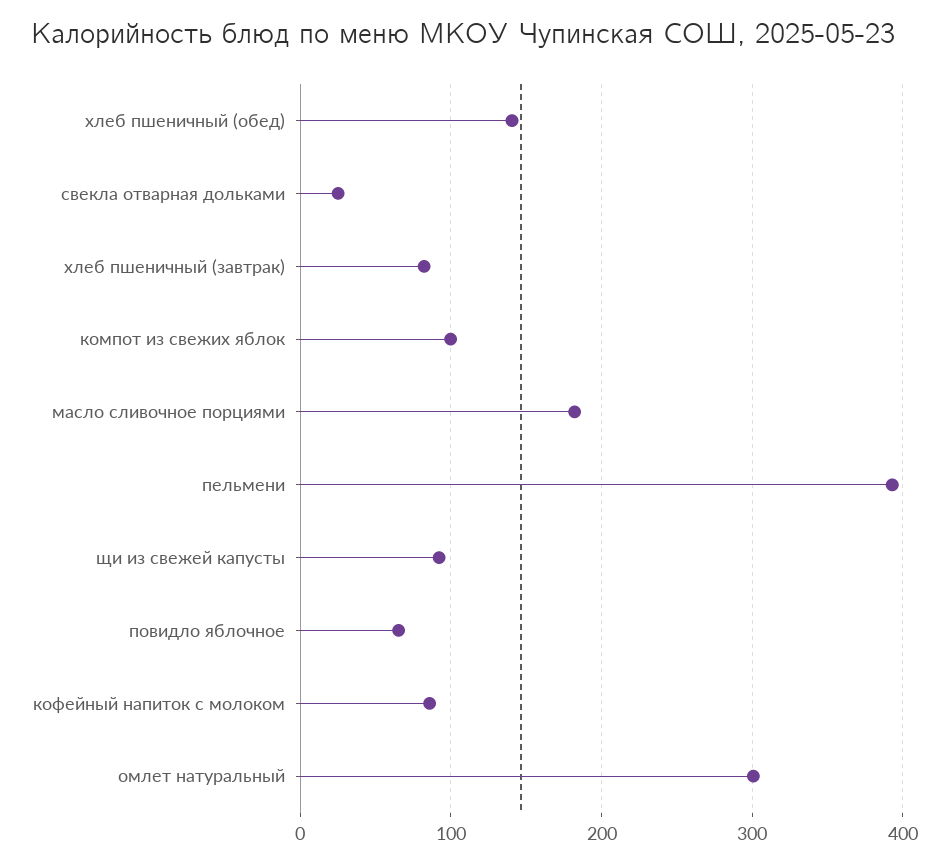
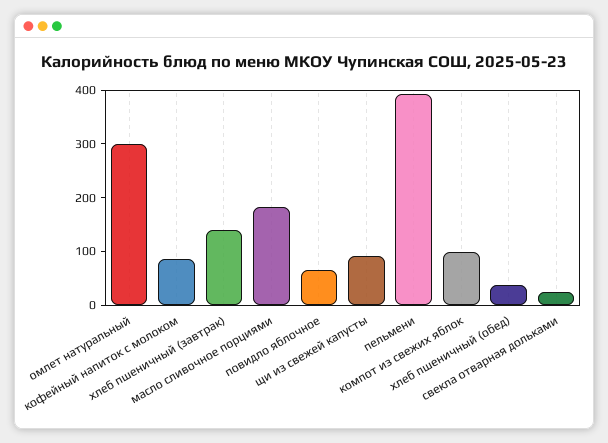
хлеб пшеничный (обед): 140 -> 40
хлеб пшеничный (завтрак): 80 -> 140

